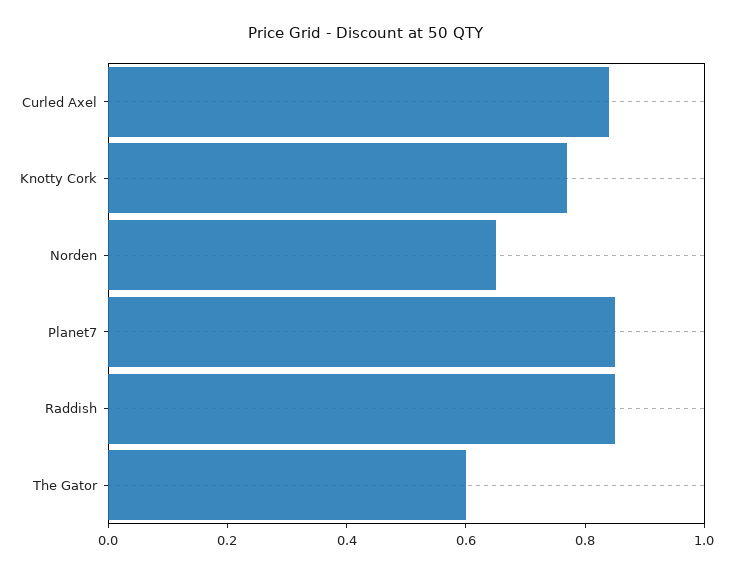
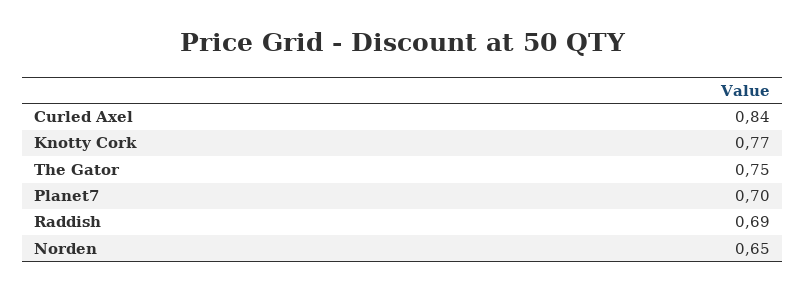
Planet7: 0.85 -> 0.7
Raddish: 0.85 -> 0.69
The Gator: 0.6 -> 0.75

